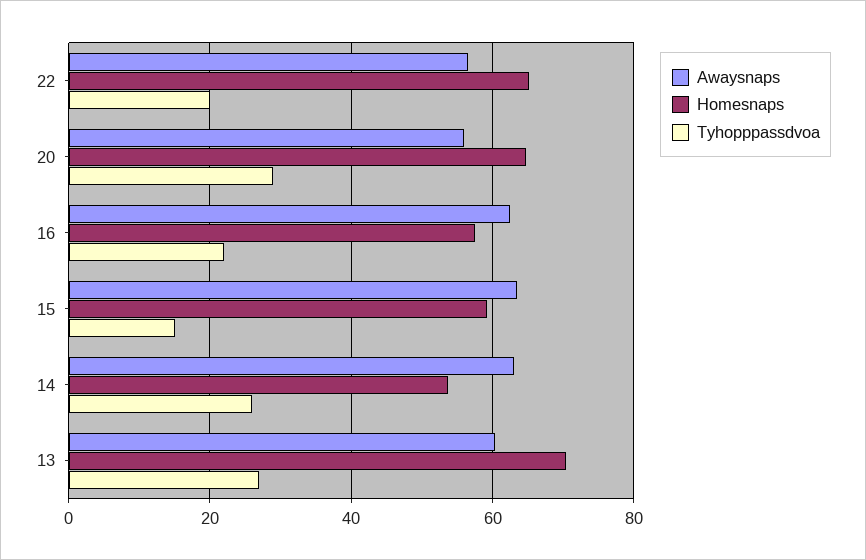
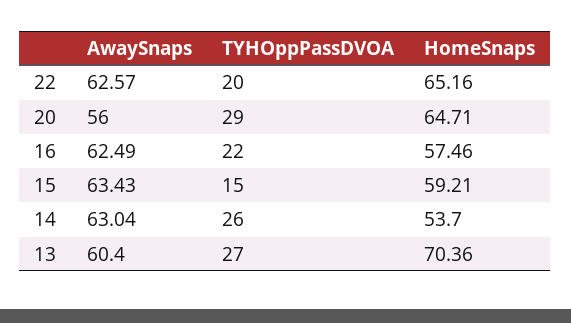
Awaysnaps, 22: 56 -> 62.57

